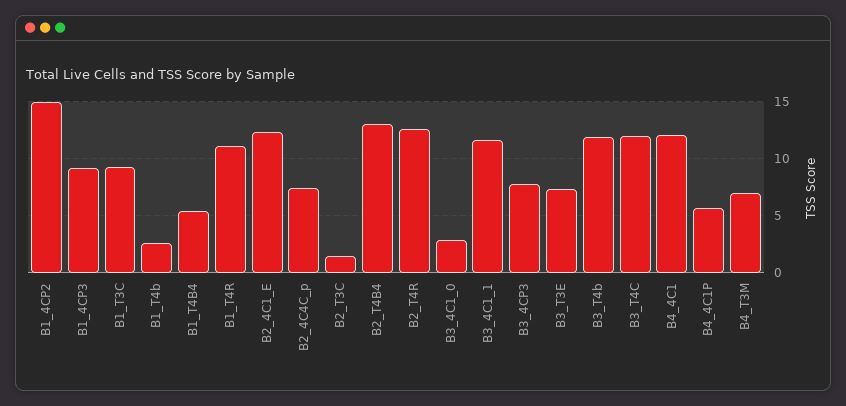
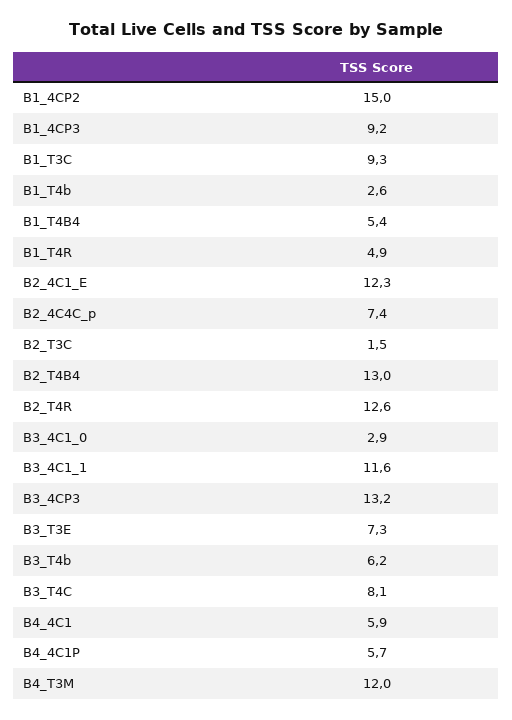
B1_T4R: 11 -> 4.9
B3_4CP3: 8 -> 13.2
B3_T4b: 12 -> 6.2
B3_T4C: 12 -> 8.1
B4_4C1: 12 -> 5.9
B4_T3M: 7 -> 12

